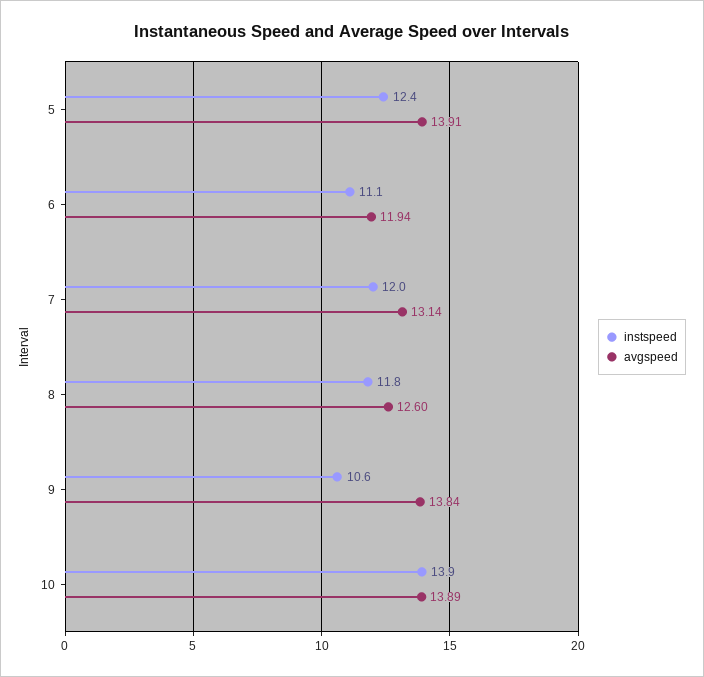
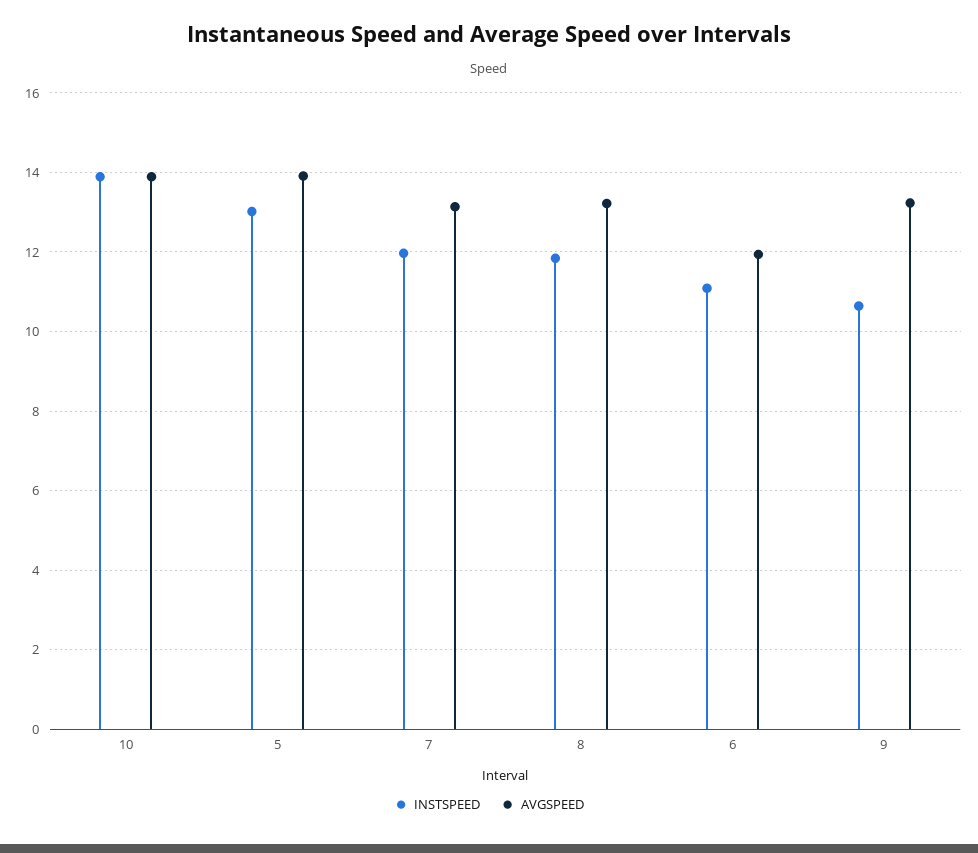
instspeed, 5: 12.4 -> 13
avgspeed, 8: 12.6 -> 13.2
avgspeed, 9: 13.84 -> 13.2

